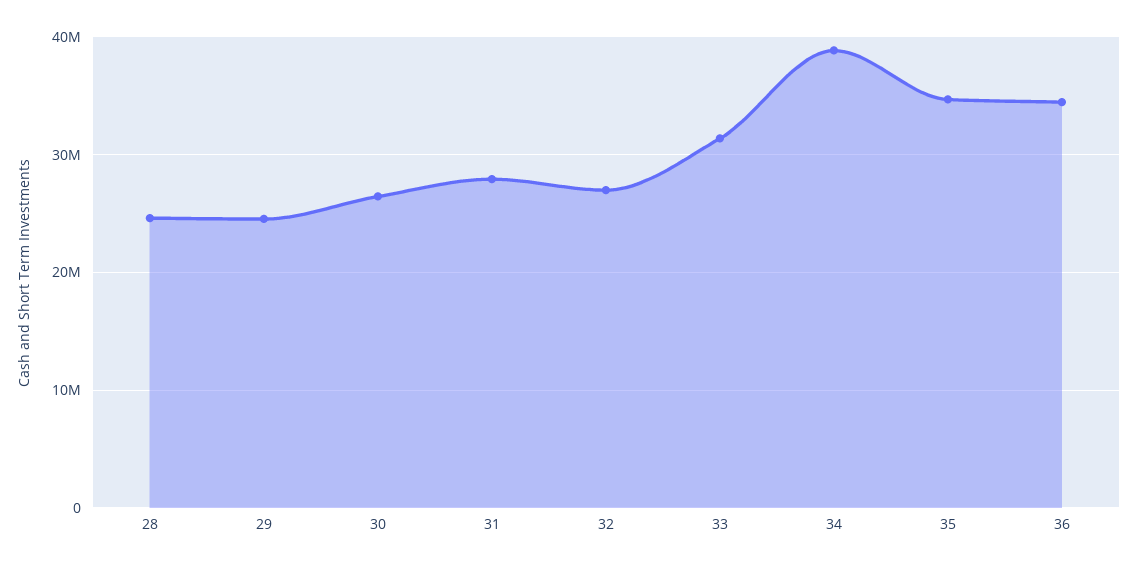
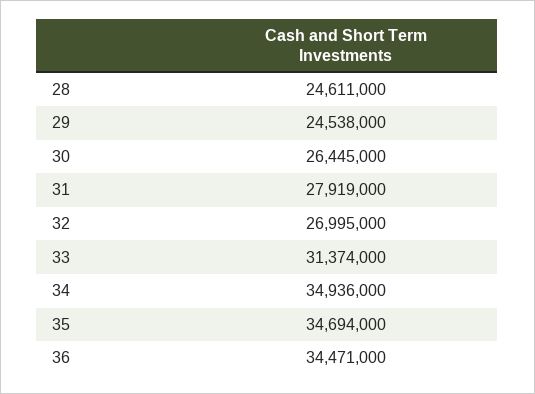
34: 39000000 -> 34936000

